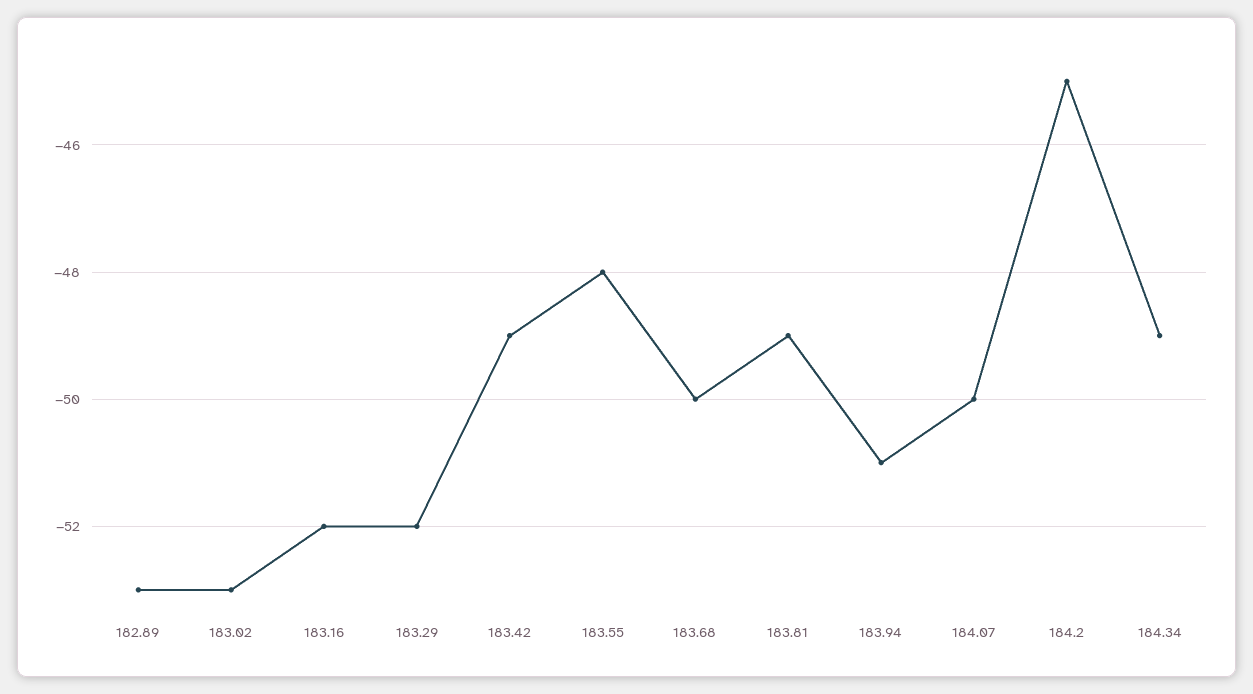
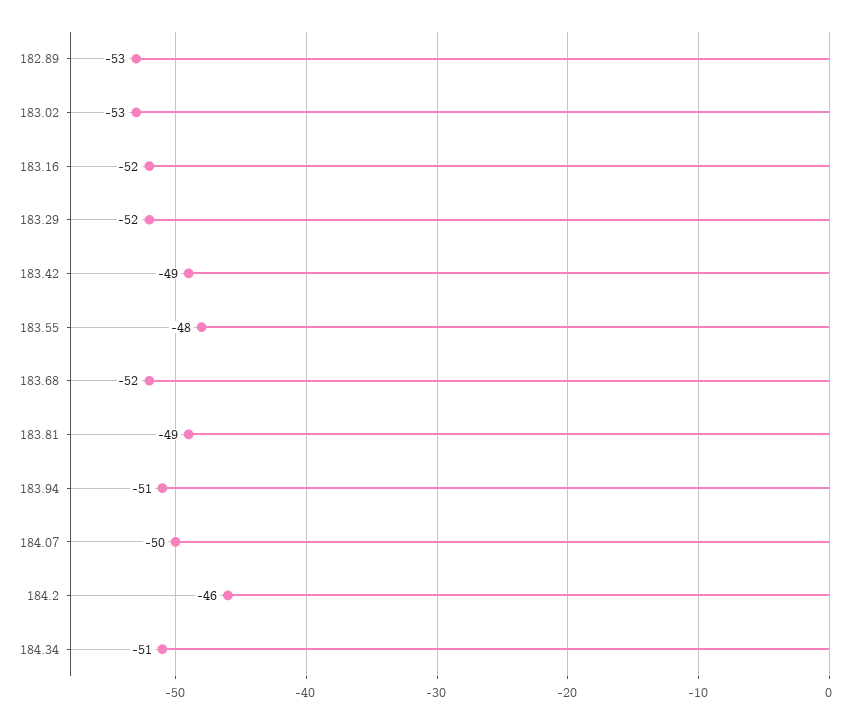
183.68: -50 -> -52
184.2: -45 -> -46
184.34: -49 -> -51

